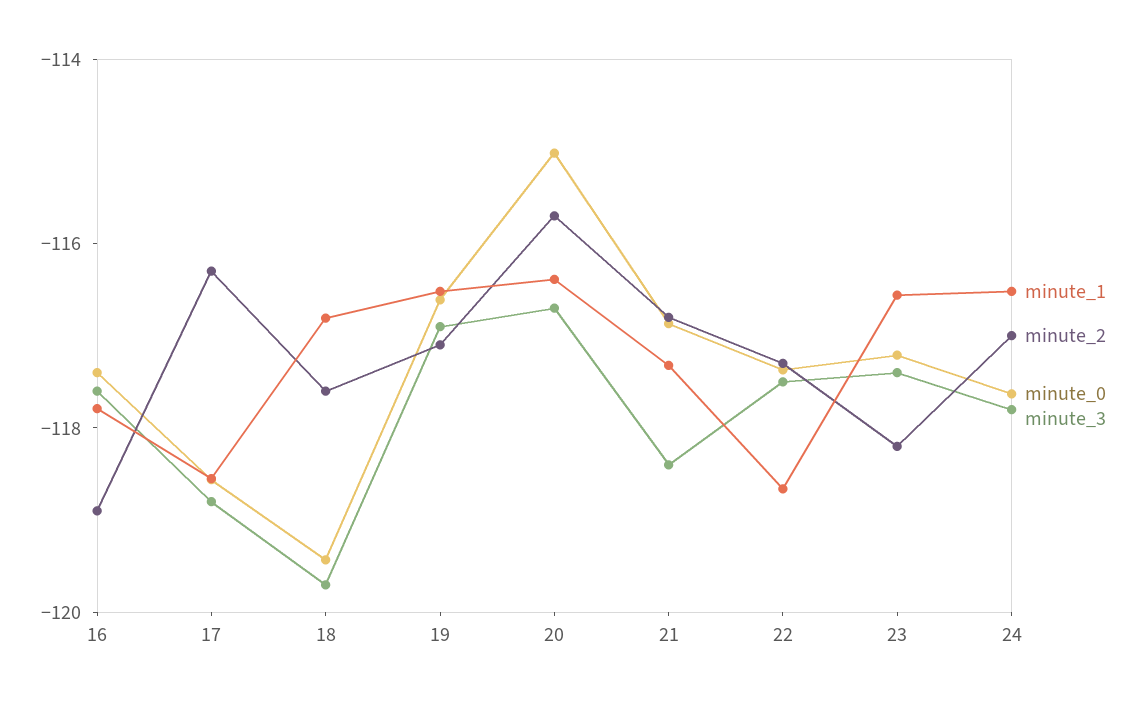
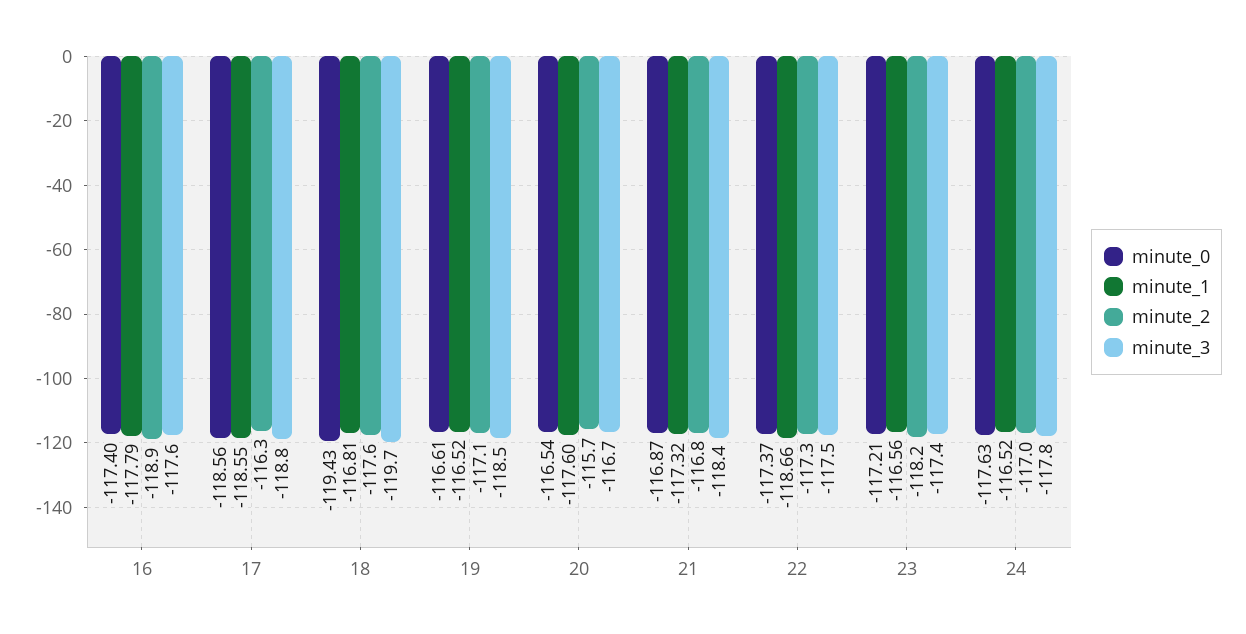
minute_3, 19: -117 -> -118.5
minute_1, 20: -116.5 -> -117.6
minute_0, 20: -115 -> -116.54

